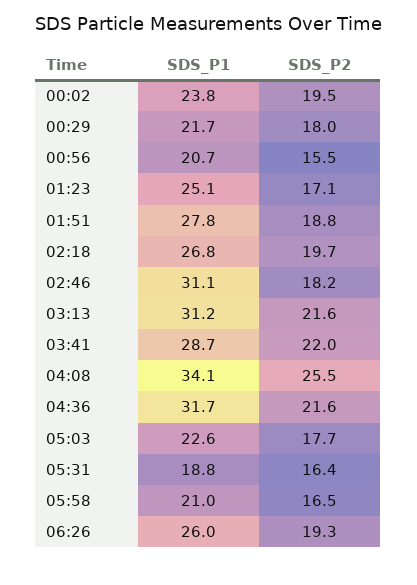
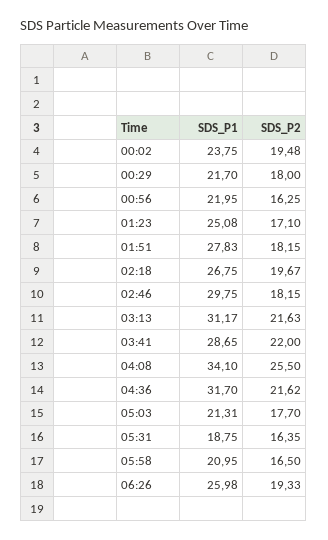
SDS_P1, 00:56: 20.7 -> 21.95
SDS_P2, 00:56: 15.5 -> 16.25
SDS_P2, 01:51: 18.8 -> 18.15
SDS_P1, 02:46: 31.1 -> 29.75
SDS_P1, 05:03: 22.6 -> 21.31

